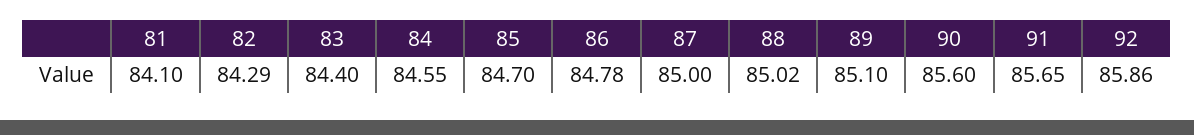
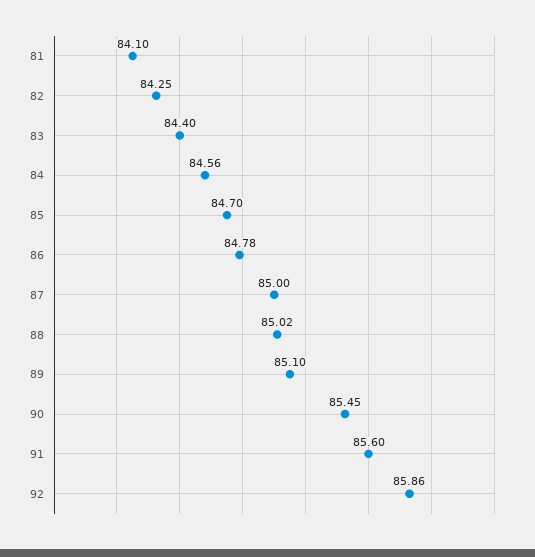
82: 84.29 -> 84.25
84: 84.55 -> 84.56
90: 85.6 -> 85.45
91: 85.65 -> 85.6

